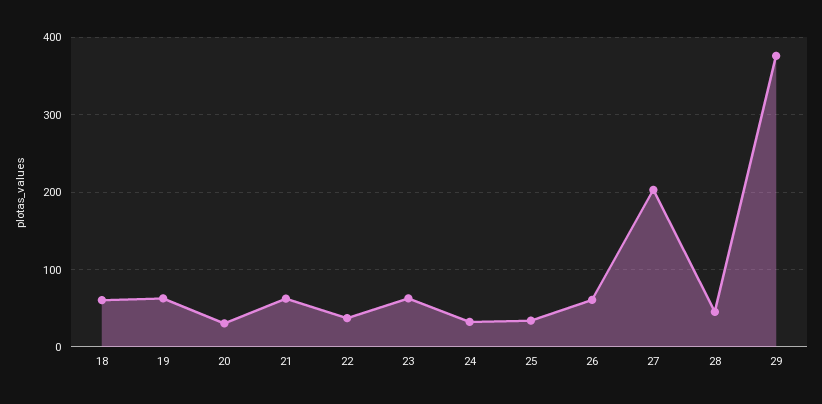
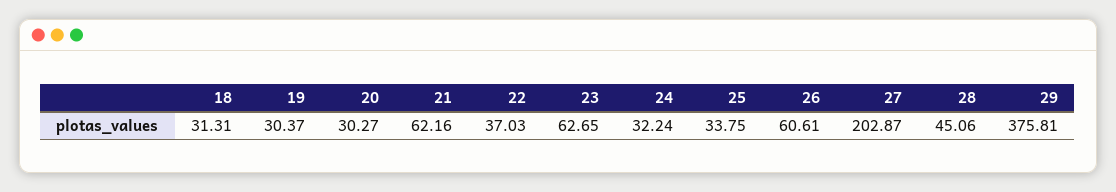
18: 60 -> 31.31
19: 60 -> 30.37

